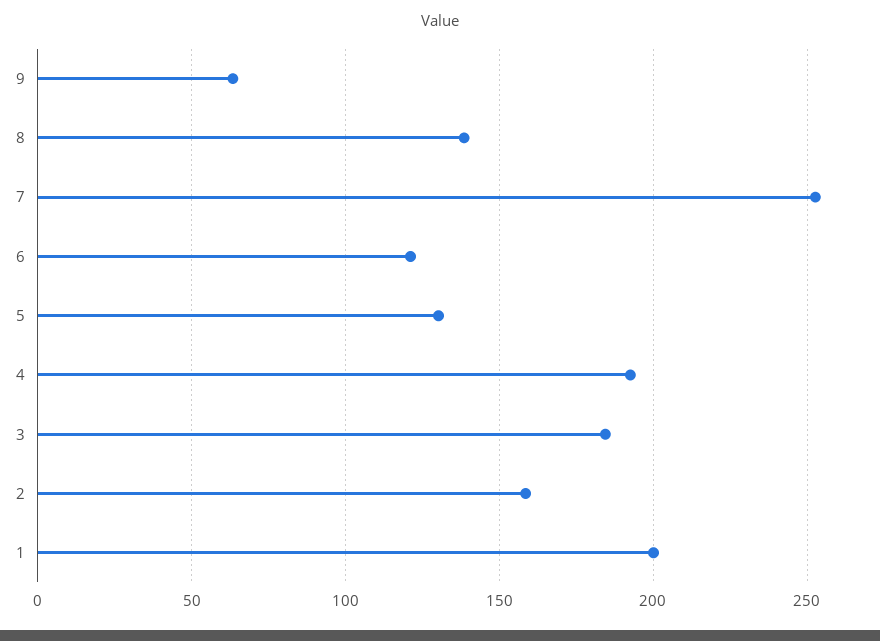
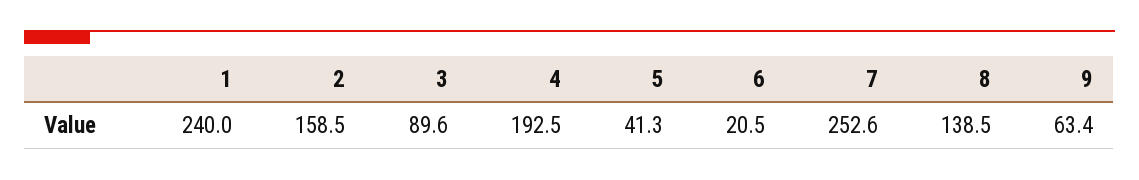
6: 120 -> 20.5
5: 130 -> 41.3
3: 185 -> 89.6
1: 200 -> 240

